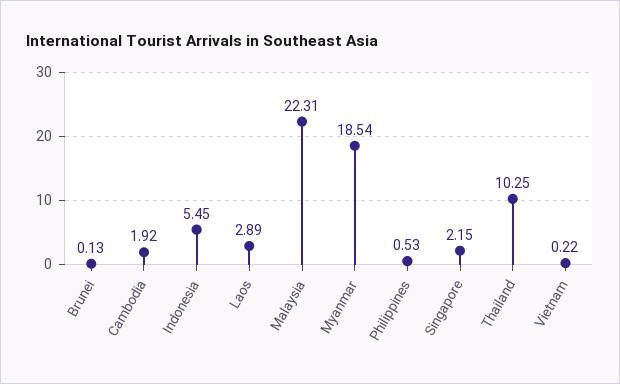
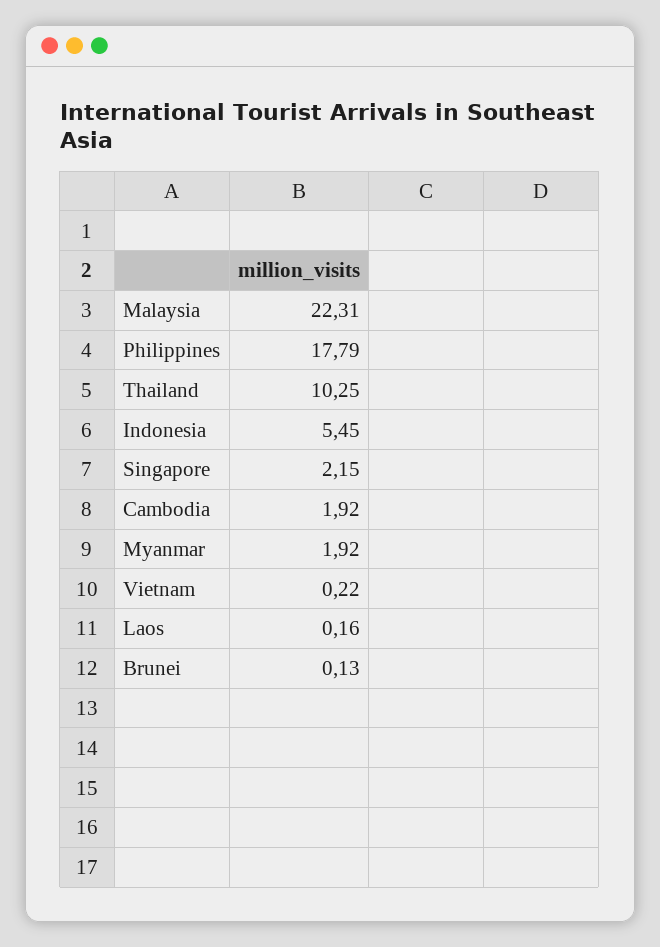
Laos: 2.89 -> 0.16
Myanmar: 18.54 -> 1.92
Philippines: 0.53 -> 17.79

